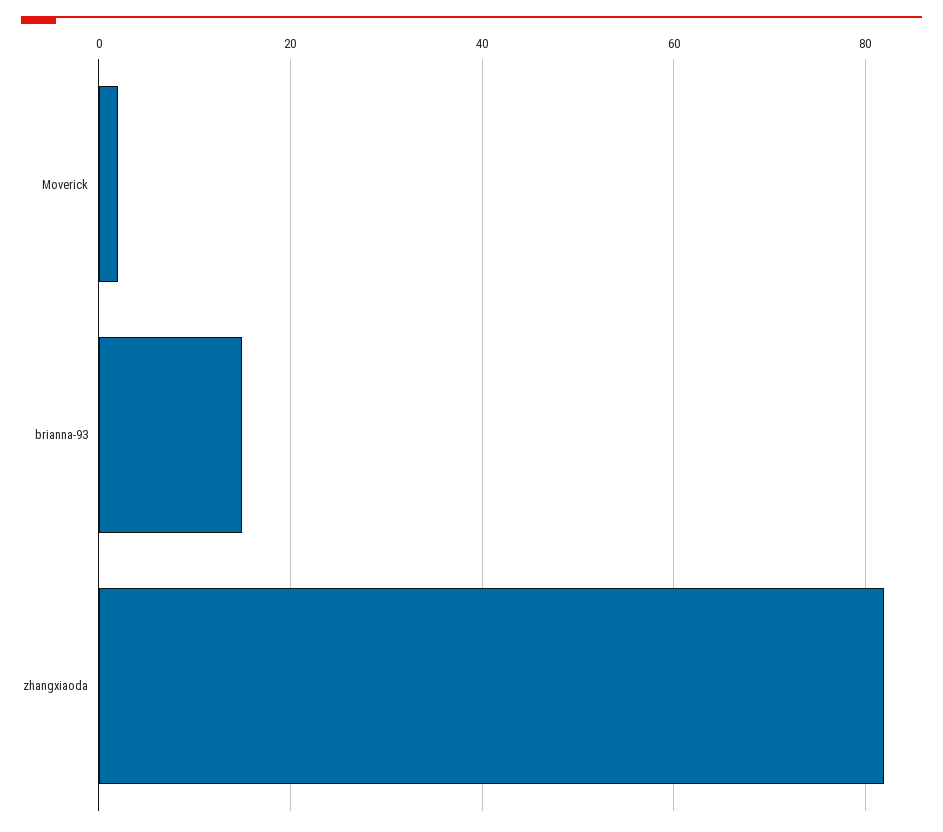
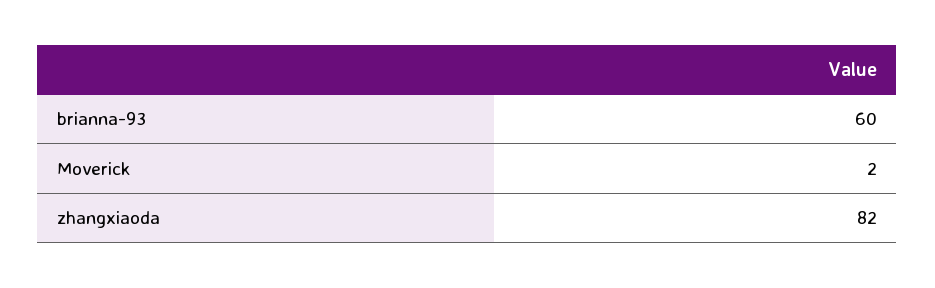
brianna-93: 15 -> 60

